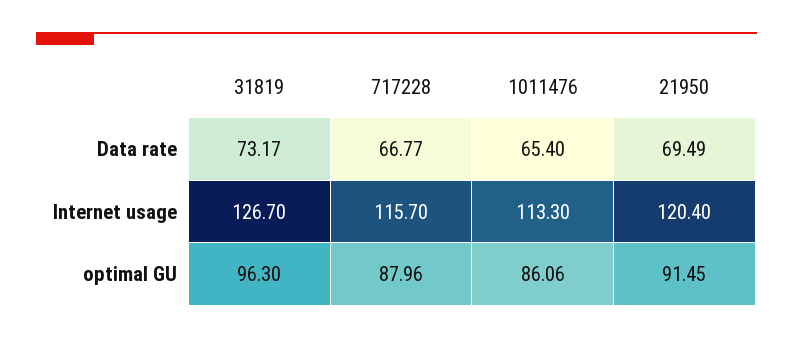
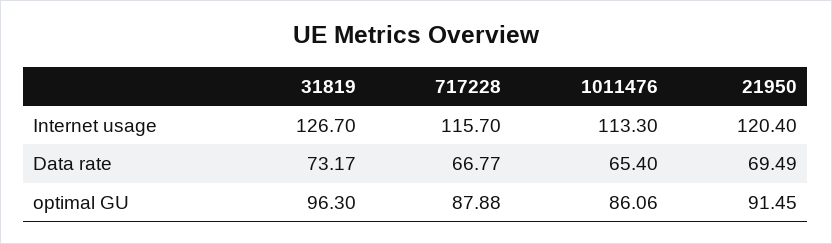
717228, optimal GU: 87.96 -> 87.88

